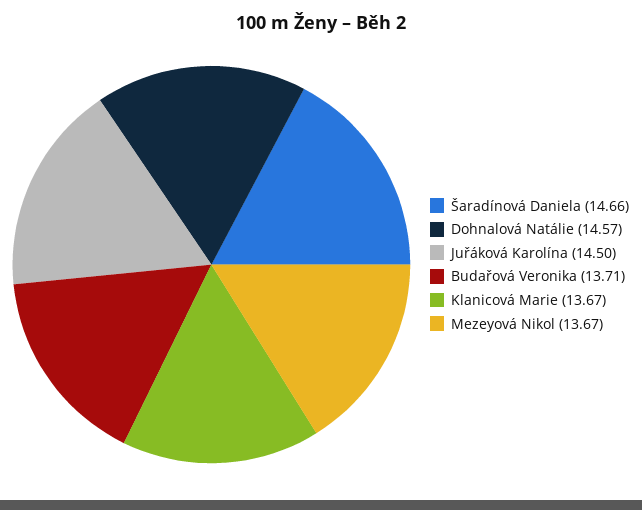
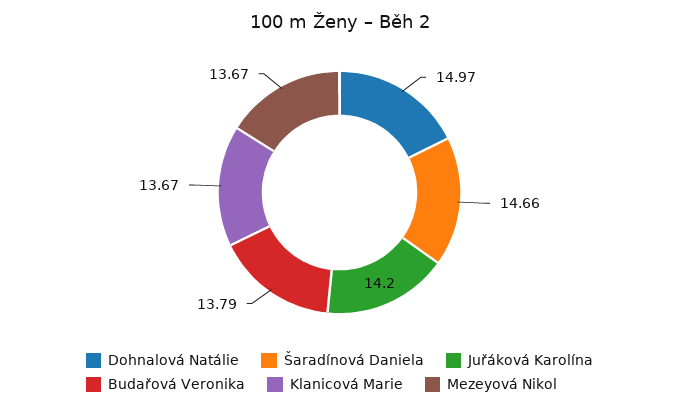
Dohnalová Natálie: 14.57 -> 14.97
Juřáková Karolína: 14.5 -> 14.2
Budařová Veronika: 13.71 -> 13.79

